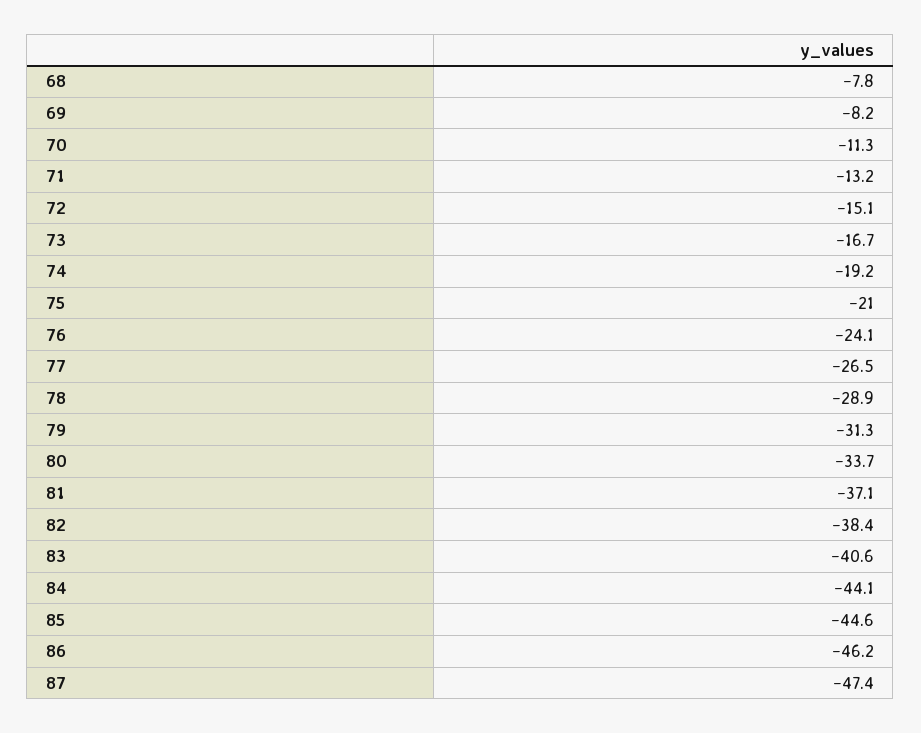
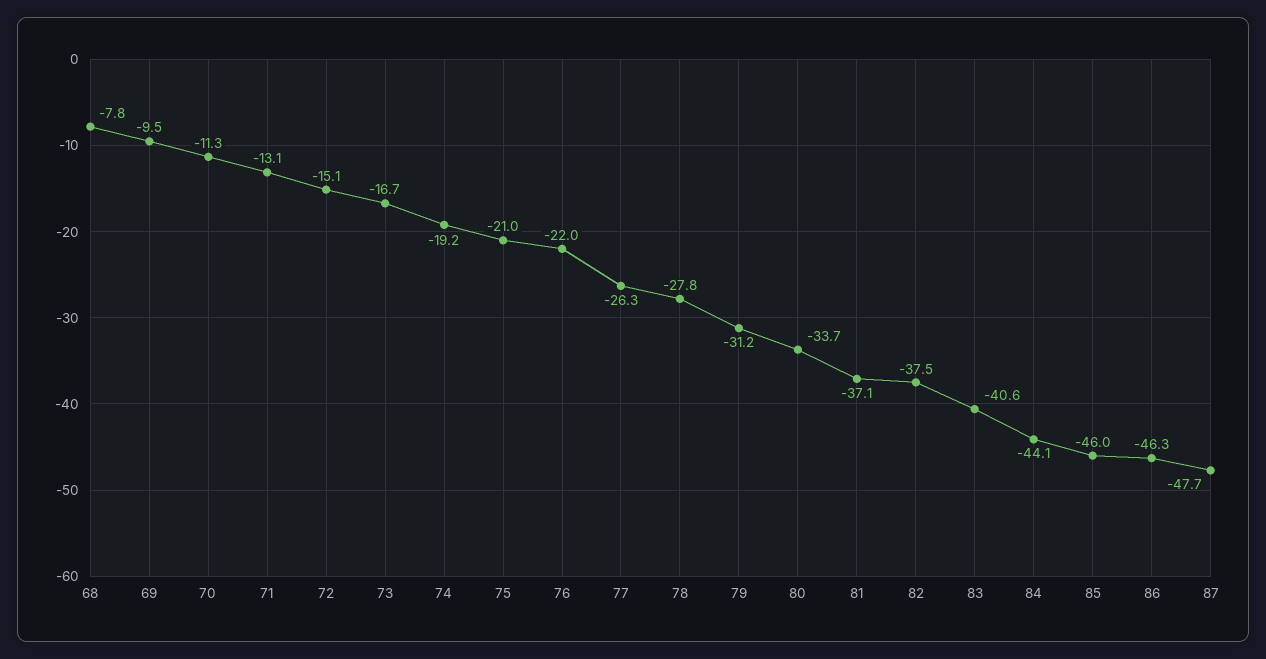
69: -8.2 -> -9.5
71: -13.2 -> -13.1
76: -24.1 -> -22
77: -26.5 -> -26.3
78: -28.9 -> -27.8
79: -31.3 -> -31.2
82: -38.4 -> -37.5
85: -44.6 -> -46
86: -46.2 -> -46.3
87: -47.4 -> -47.7

